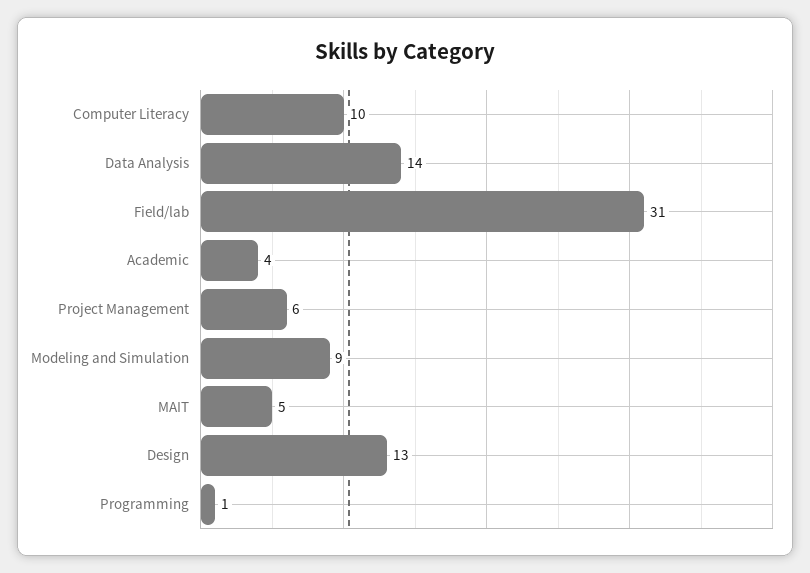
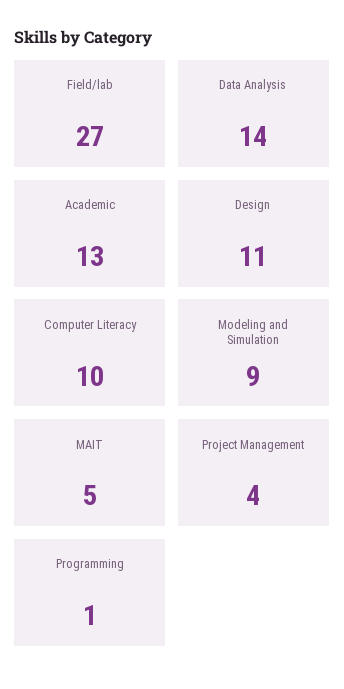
Field/lab: 31 -> 27
Academic: 4 -> 13
Project Management: 6 -> 4
Design: 13 -> 11

